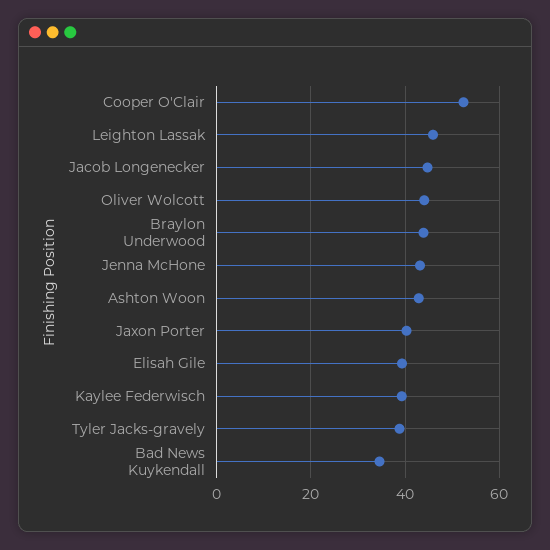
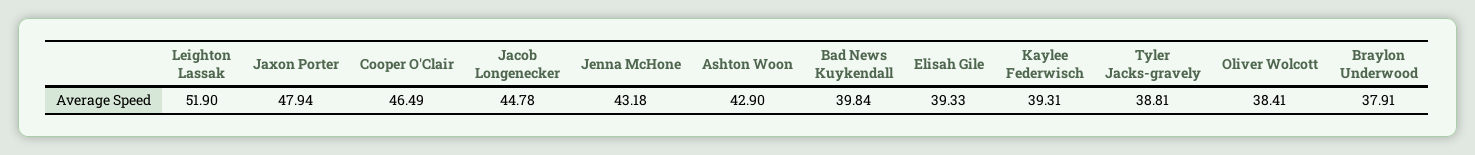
Cooper O'Clair: 52 -> 46.49
Leighton Lassak: 46 -> 51.9
Oliver Wolcott: 44 -> 38.41
Braylon Underwood: 44 -> 37.91
Jaxon Porter: 40 -> 47.94
Bad News Kuykendall: 34 -> 39.84

